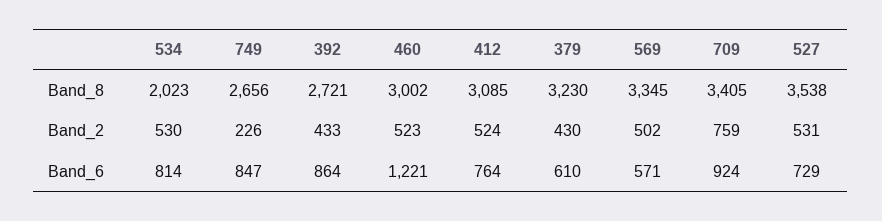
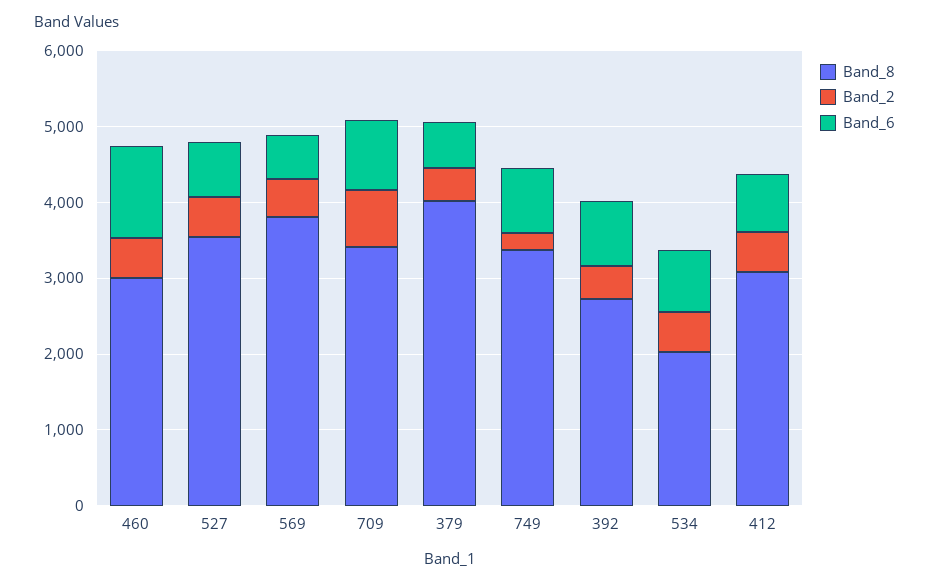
Band_8, 749: 2656 -> 3400
Band_8, 379: 3230 -> 4000
Band_8, 569: 3345 -> 3800

